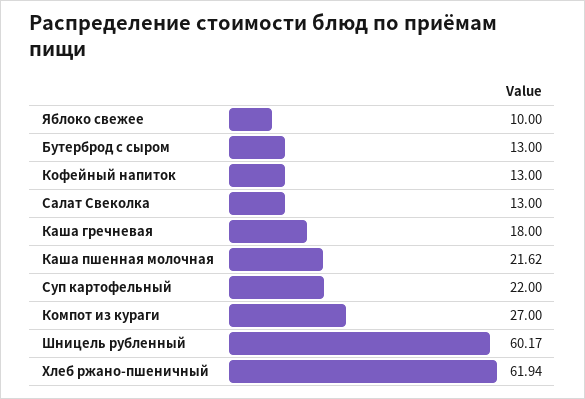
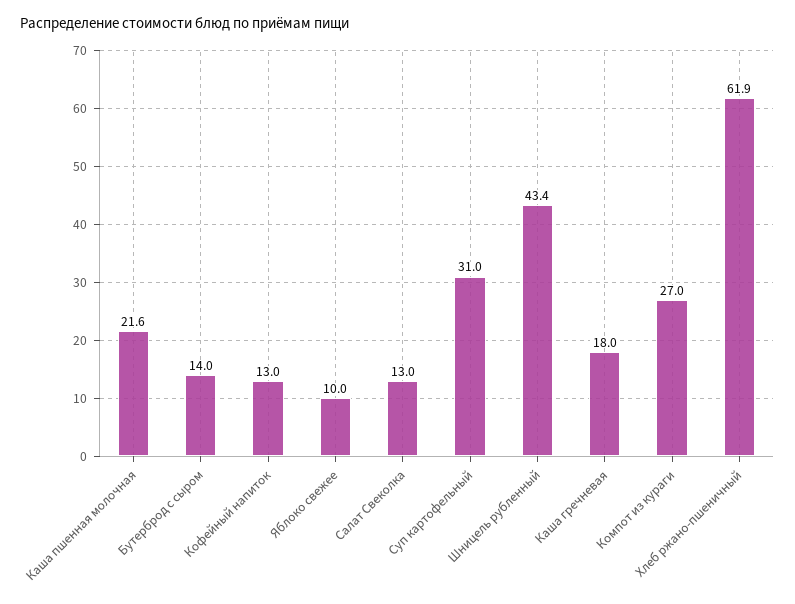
Бутерброд с сыром: 13 -> 14
Суп картофельный: 22 -> 31
Шницель рубленный: 60.17 -> 43.4

